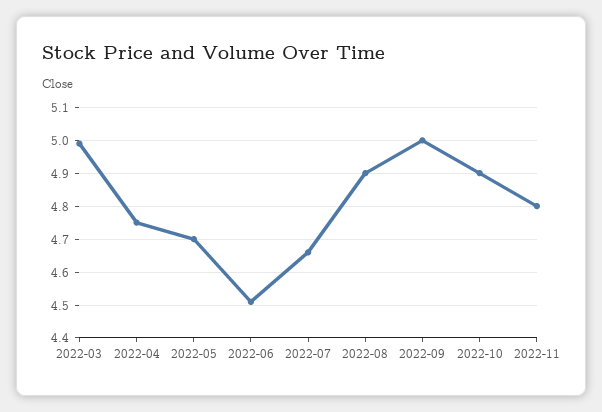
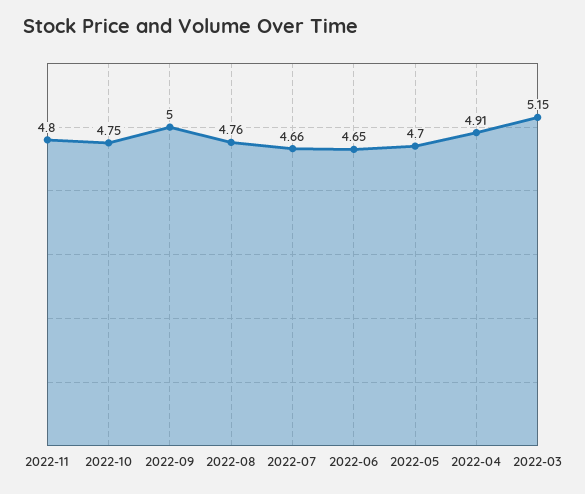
2022-03: 5 -> 5.15
2022-04: 4.75 -> 4.91
2022-06: 4.5 -> 4.65
2022-08: 4.9 -> 4.76
2022-10: 4.9 -> 4.75

